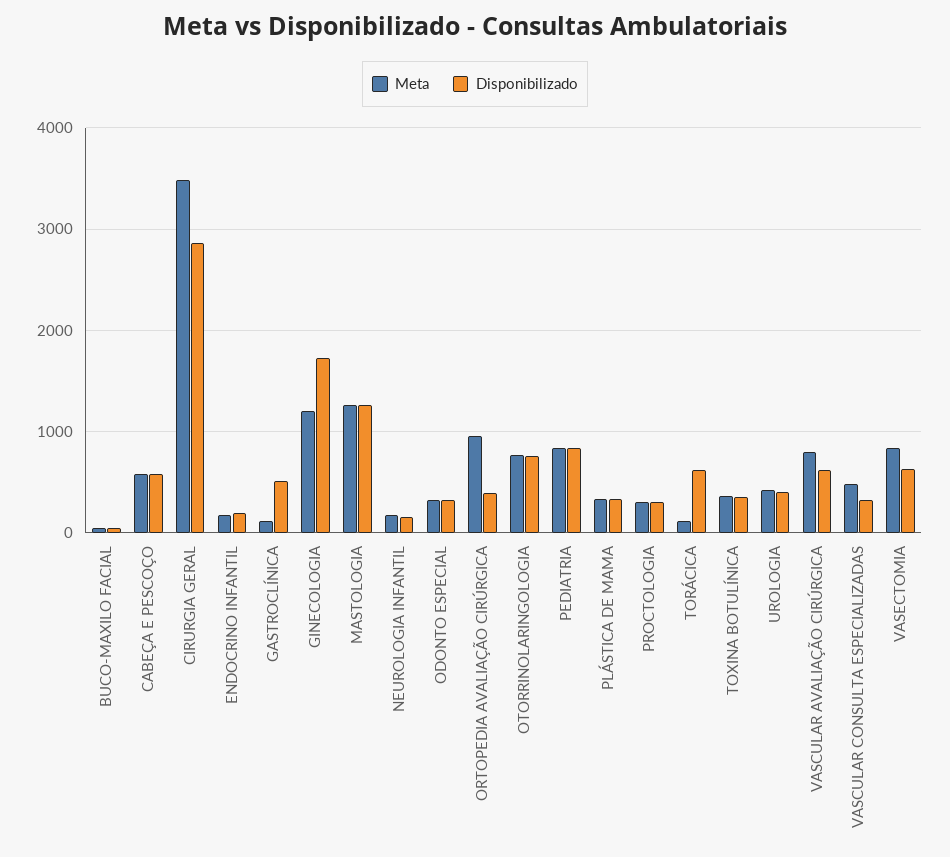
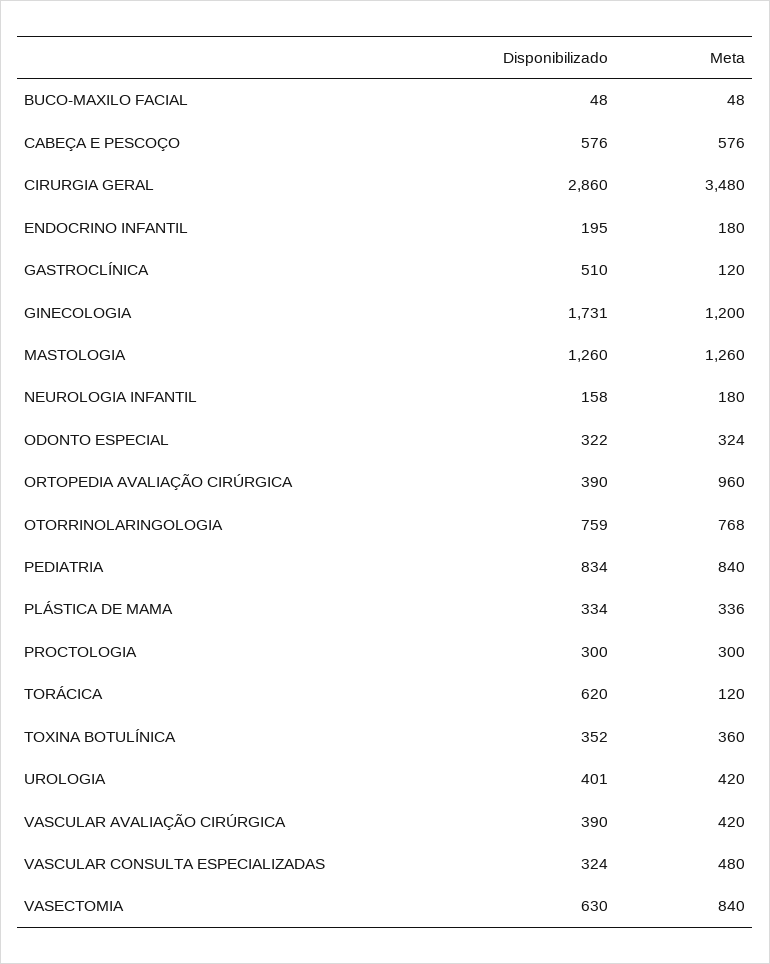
Meta, VASCULAR AVALIAÇÃO CIRÚRGICA: 800 -> 420
Disponibilizado, VASCULAR AVALIAÇÃO CIRÚRGICA: 600 -> 390

